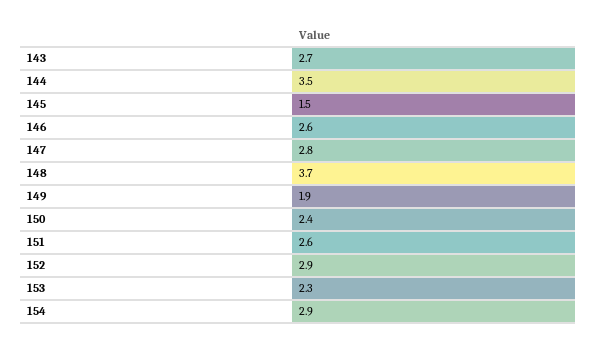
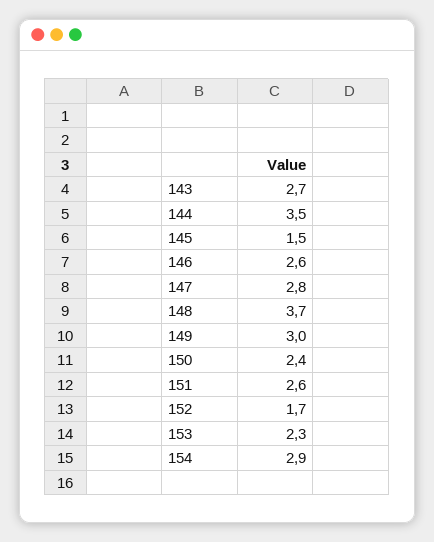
149: 1.9 -> 3
152: 2.9 -> 1.7

